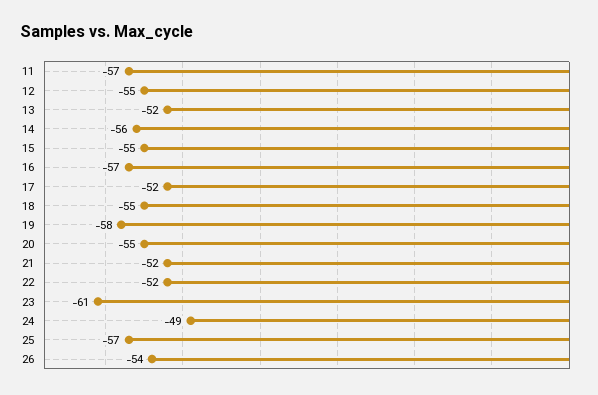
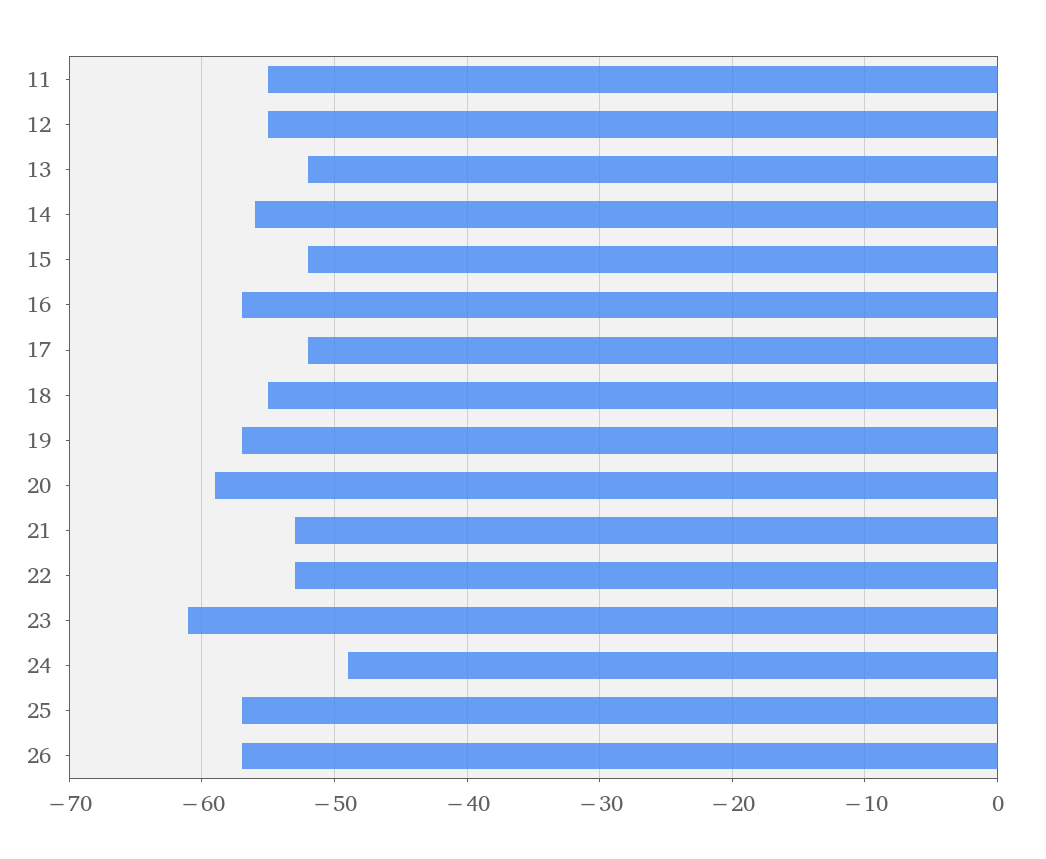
11: -57 -> -55
15: -55 -> -52
19: -58 -> -57
20: -55 -> -59
21: -52 -> -53
22: -52 -> -53
26: -54 -> -57

